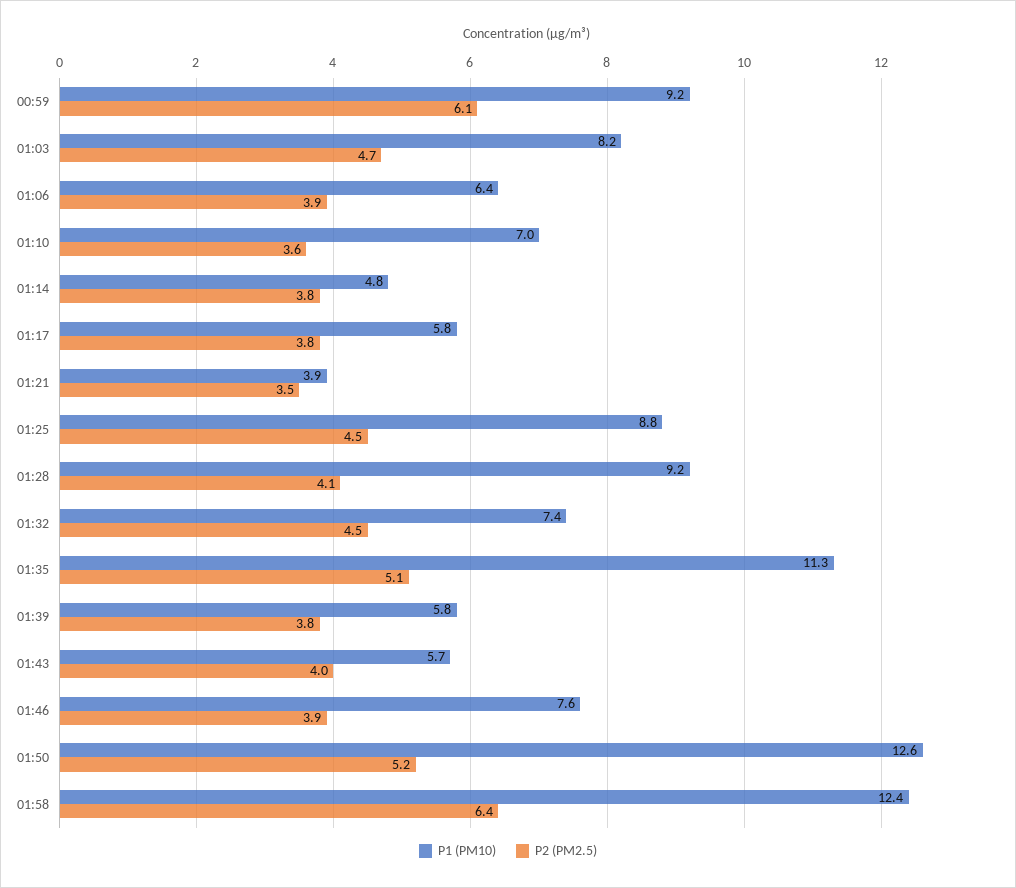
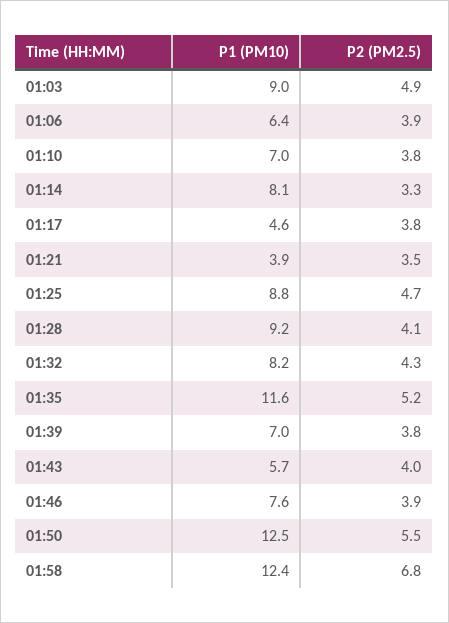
P1 (PM10), 00:59: 9.2 -> none
P2 (PM2.5), 00:59: 6.1 -> none
P1 (PM10), 01:03: 8.2 -> 9
P2 (PM2.5), 01:03: 4.7 -> 4.9
P2 (PM2.5), 01:10: 3.6 -> 3.8
P1 (PM10), 01:14: 4.8 -> 8.1
P2 (PM2.5), 01:14: 3.8 -> 3.3
P1 (PM10), 01:17: 5.8 -> 4.6
P2 (PM2.5), 01:25: 4.5 -> 4.7
P1 (PM10), 01:32: 7.4 -> 8.2
P2 (PM2.5), 01:32: 4.5 -> 4.3
P1 (PM10), 01:35: 11.3 -> 11.6
P2 (PM2.5), 01:35: 5.1 -> 5.2
P1 (PM10), 01:39: 5.8 -> 7
P1 (PM10), 01:50: 12.6 -> 12.5
P2 (PM2.5), 01:50: 5.2 -> 5.5
P2 (PM2.5), 01:58: 6.4 -> 6.8

